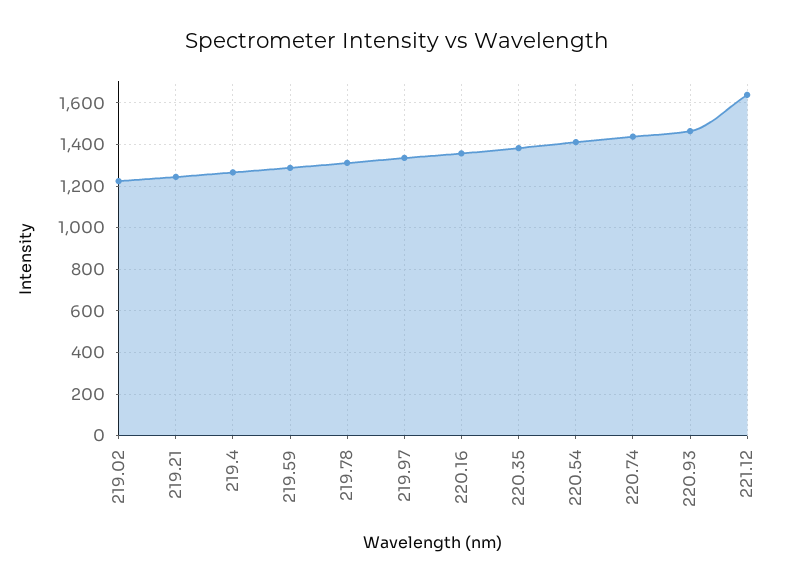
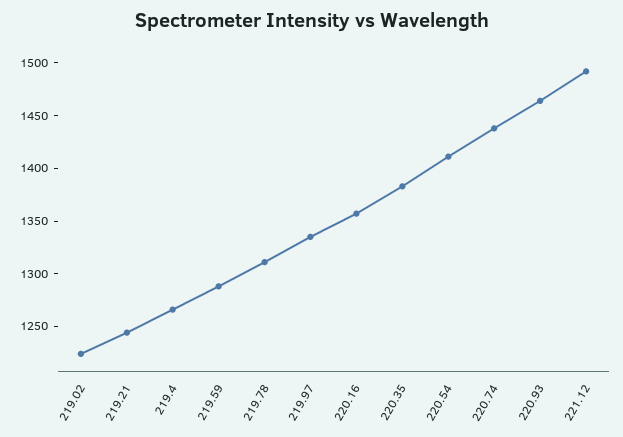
221.12: 1650 -> 1490

